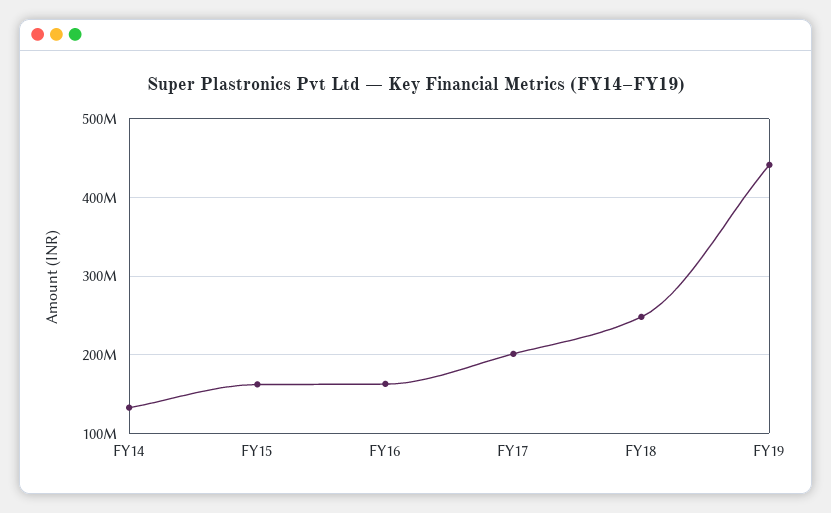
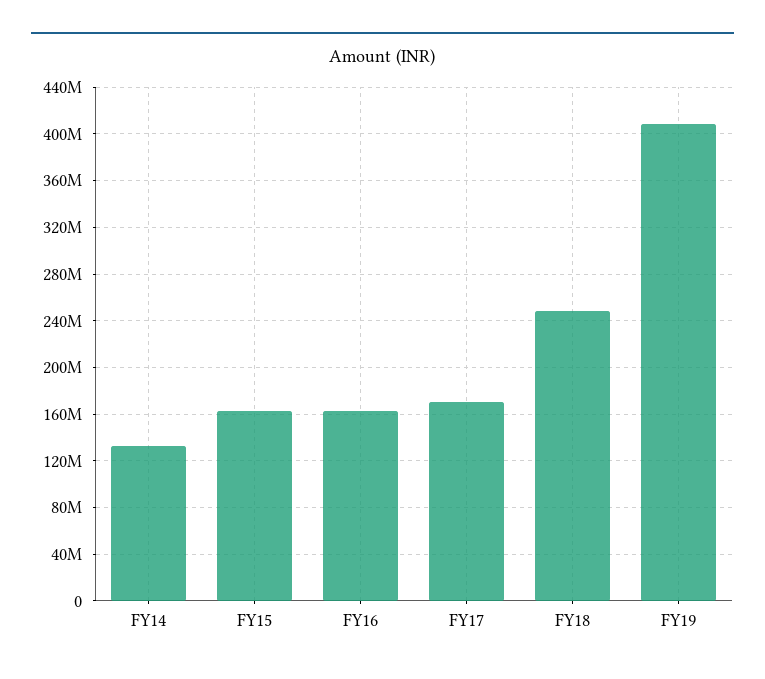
FY17: 200000000 -> 170000000
FY19: 440000000 -> 410000000

